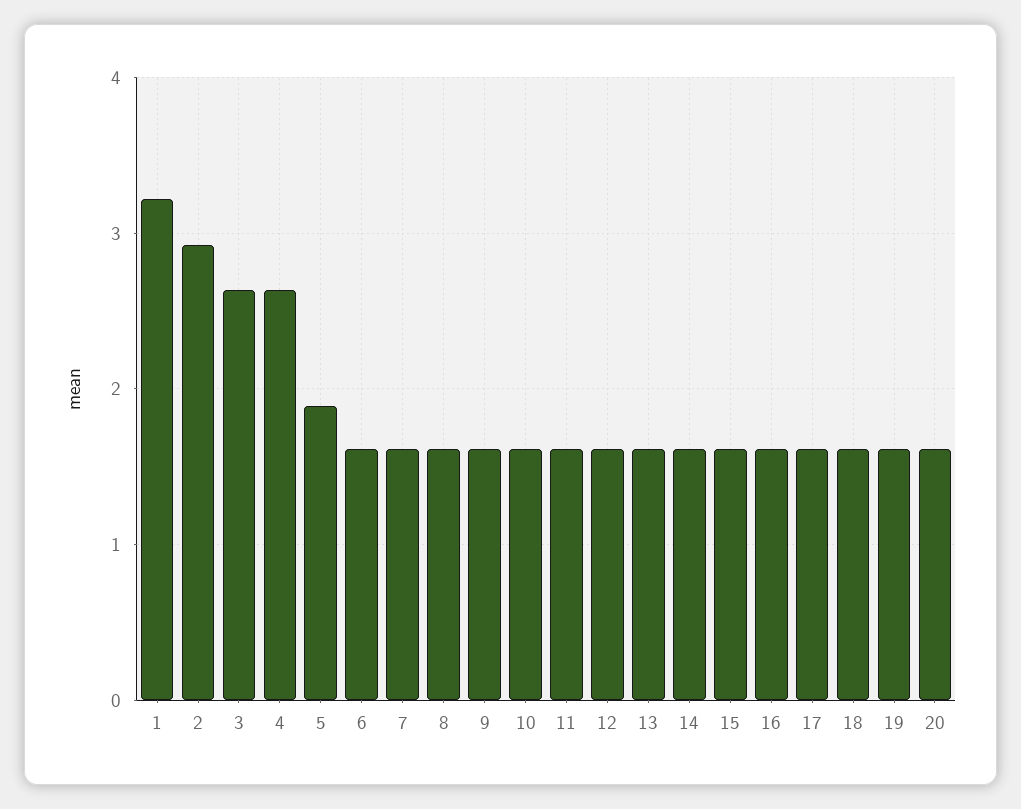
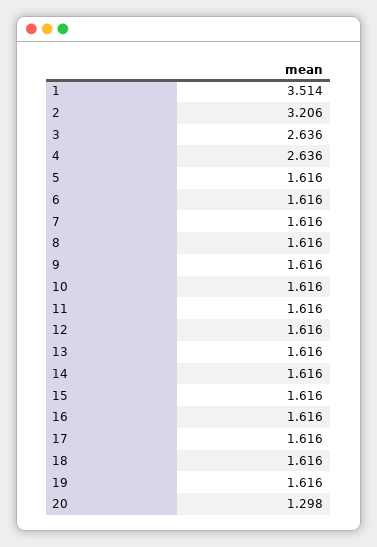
1: 3.2 -> 3.514
2: 2.9 -> 3.206
5: 1.9 -> 1.616
20: 1.6 -> 1.298

